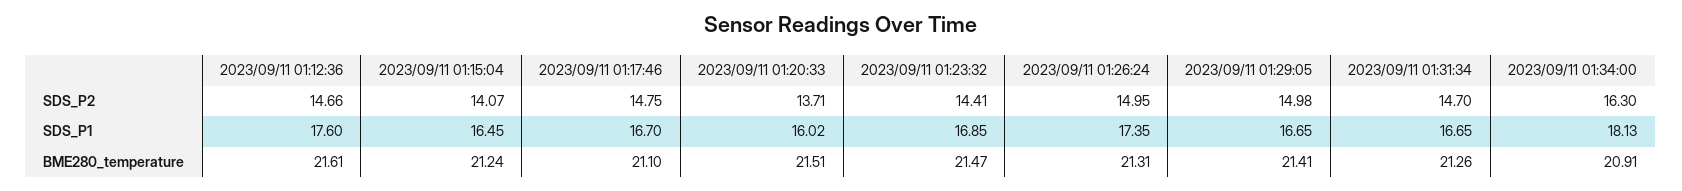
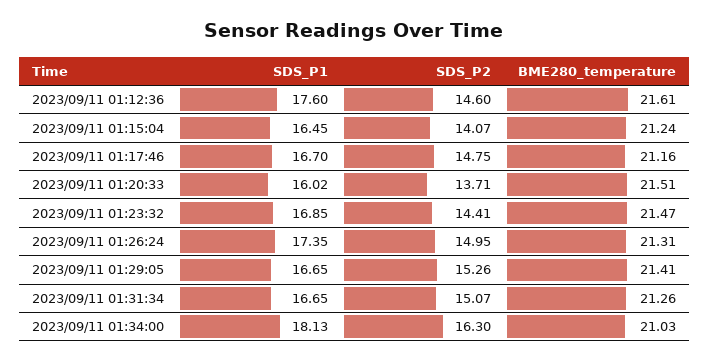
2023/09/11 01:12:36, SDS_P2: 14.66 -> 14.6
2023/09/11 01:29:05, SDS_P2: 14.98 -> 15.26
2023/09/11 01:31:34, SDS_P2: 14.7 -> 15.07
2023/09/11 01:17:46, BME280_temperature: 21.1 -> 21.16
2023/09/11 01:34:00, BME280_temperature: 20.91 -> 21.03

